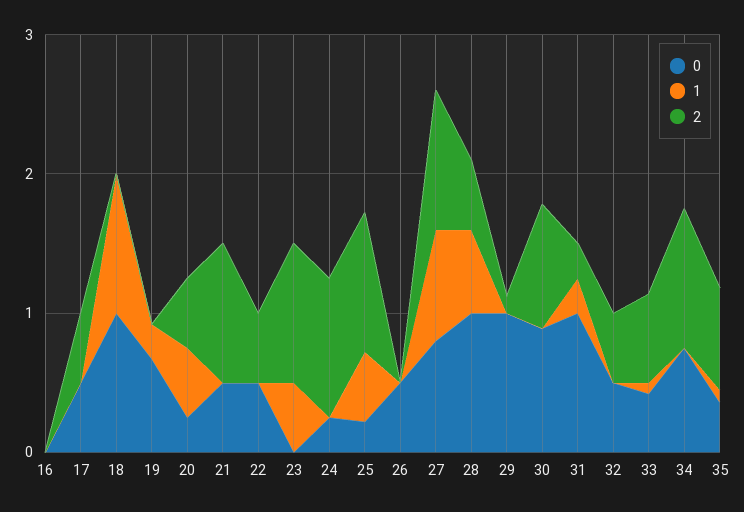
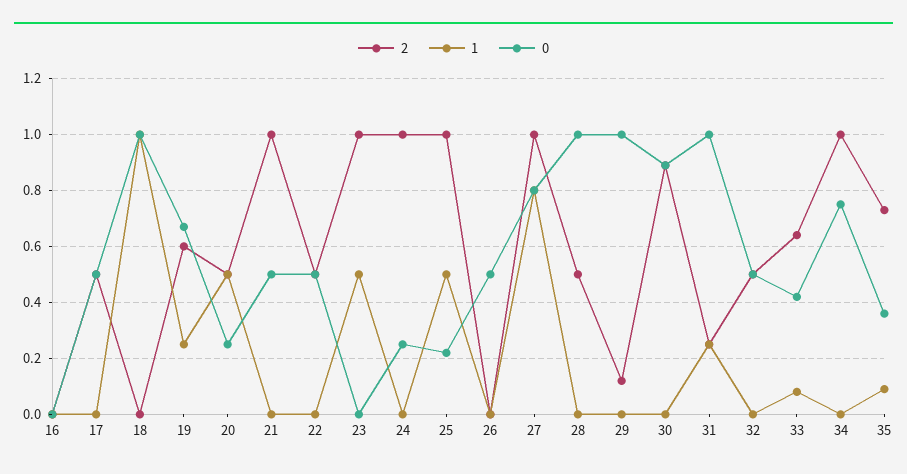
2, 19: 0 -> 0.6
1, 28: 0.6 -> 0

